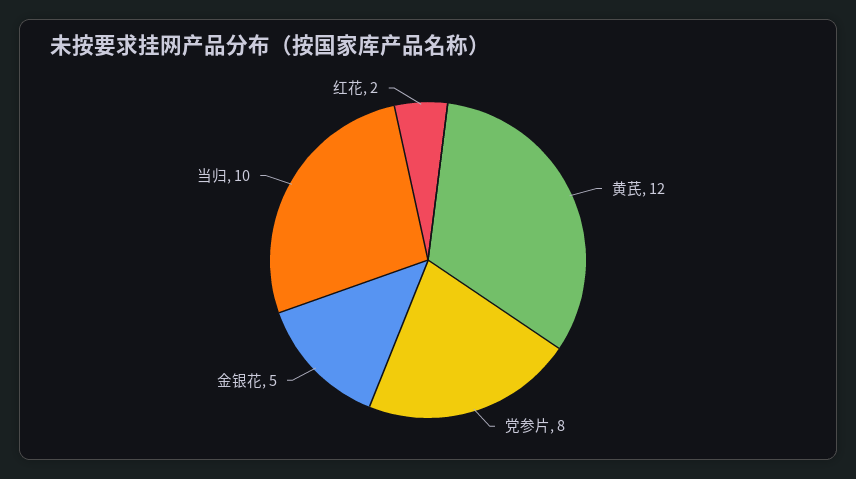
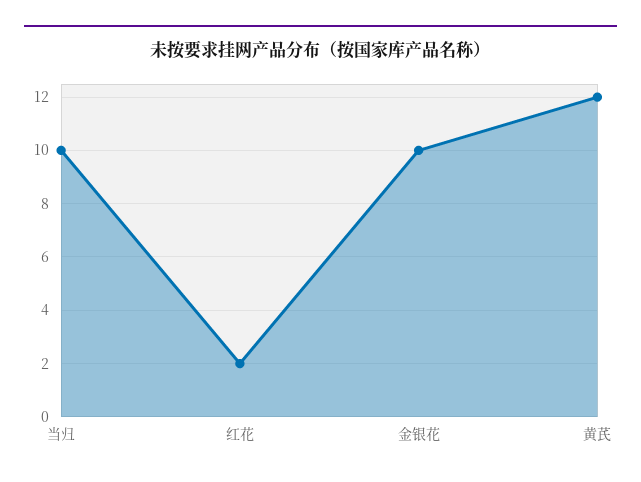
党参片: 8 -> none
金银花: 5 -> 10

